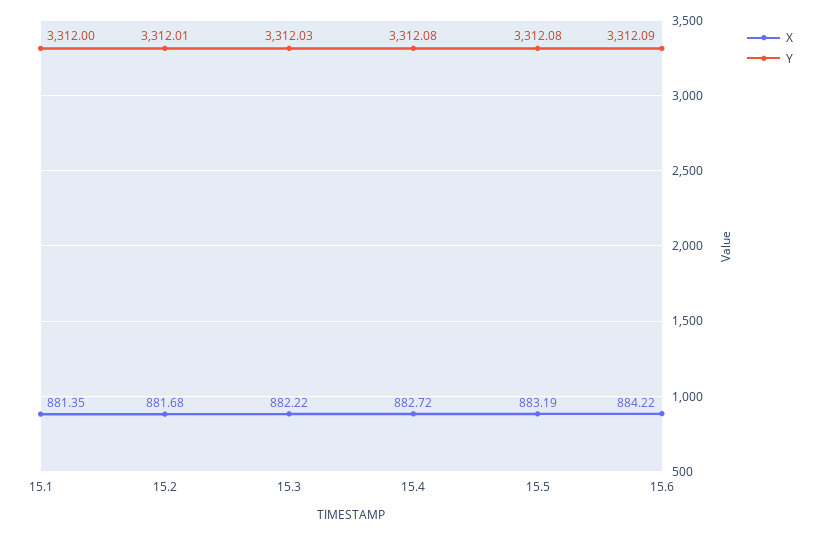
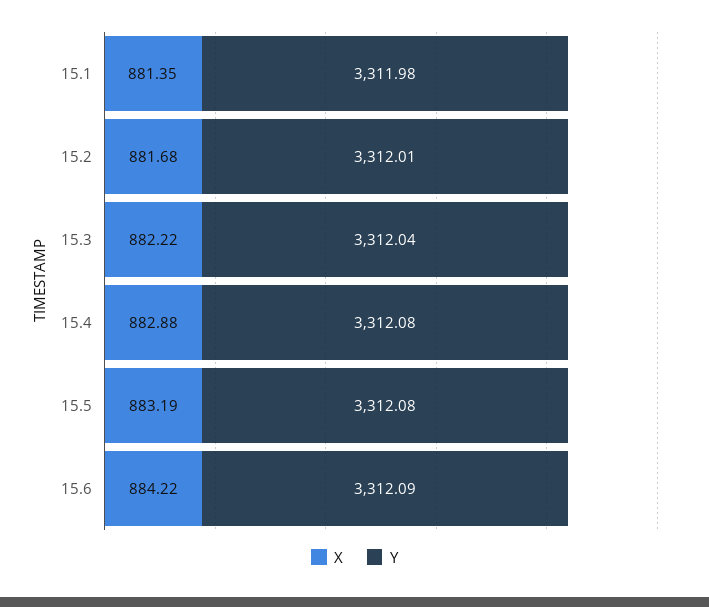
Y, 15.1: 3312 -> 3311.98
Y, 15.3: 3312.03 -> 3312.04
X, 15.4: 882.72 -> 882.88

